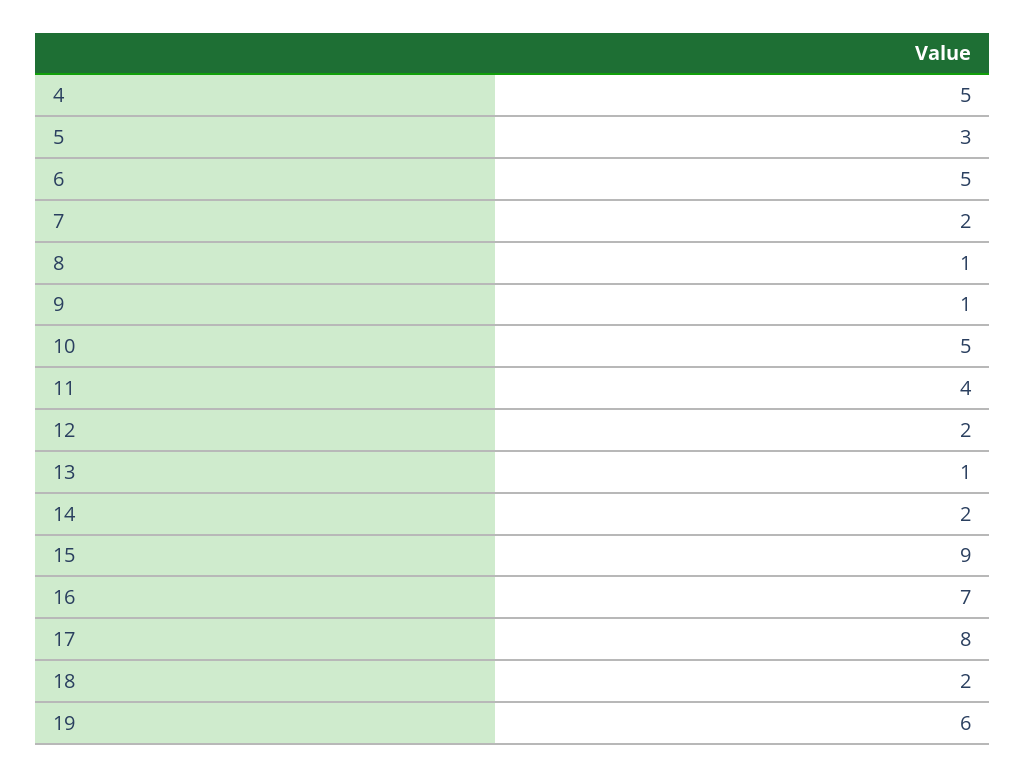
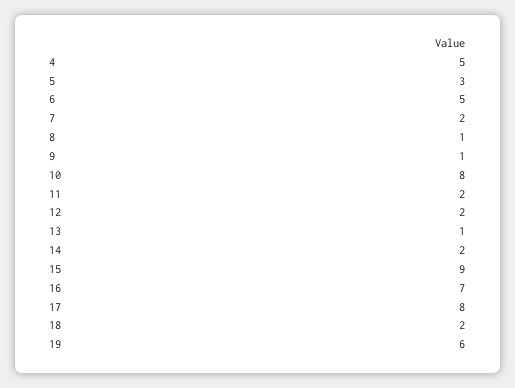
10: 5 -> 8
11: 4 -> 2

